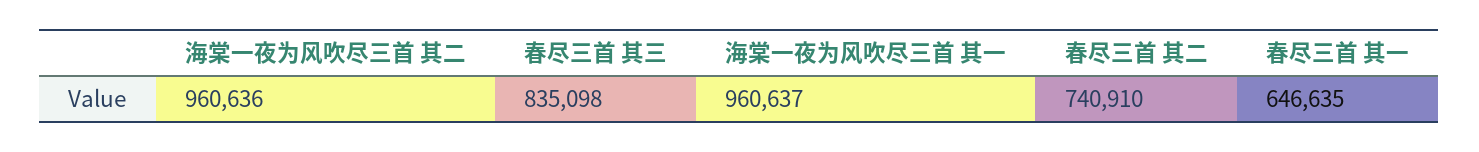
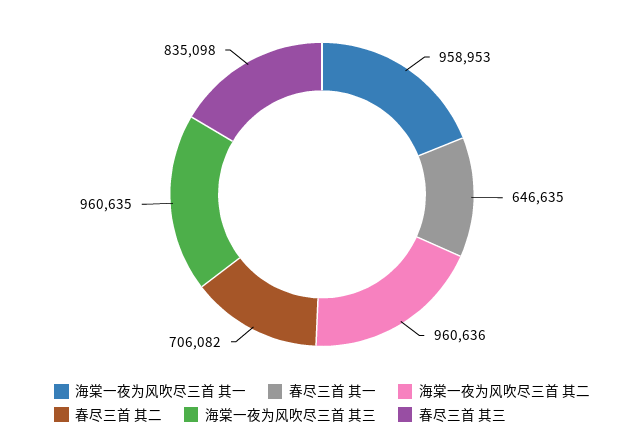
海棠一夜为风吹尽三首 其一: 960637 -> 958953
春尽三首 其二: 740910 -> 706082
海棠一夜为风吹尽三首 其三: none -> 960635

